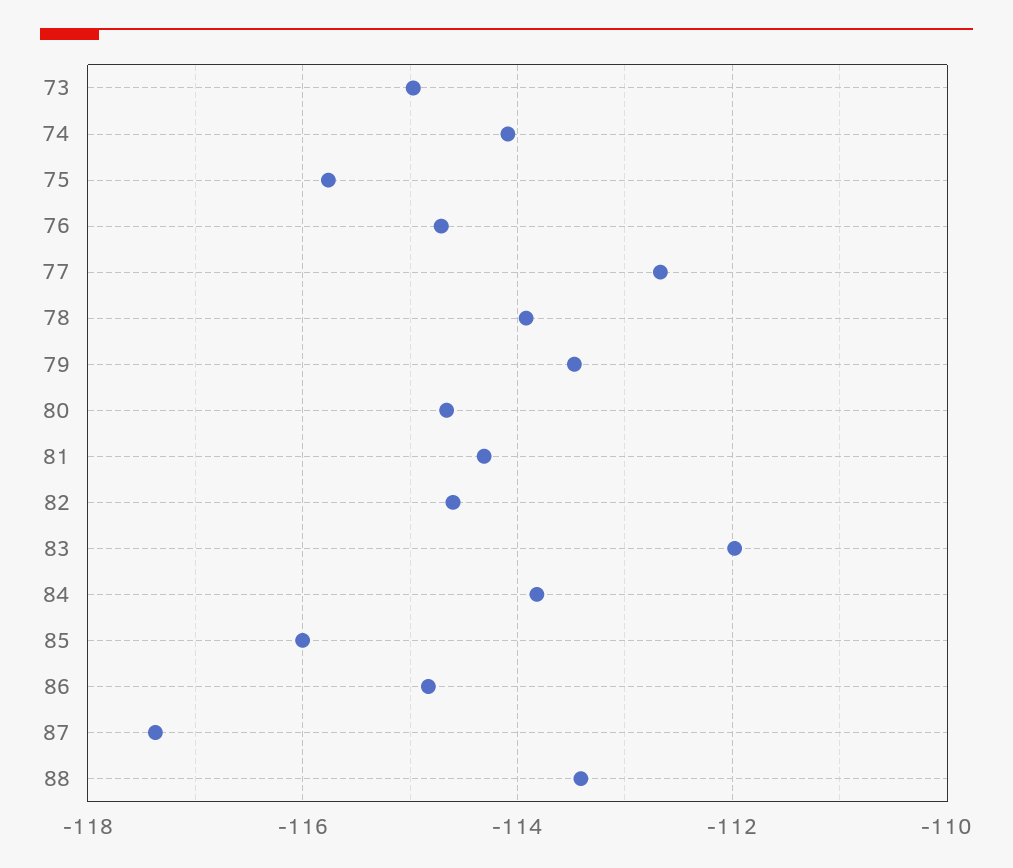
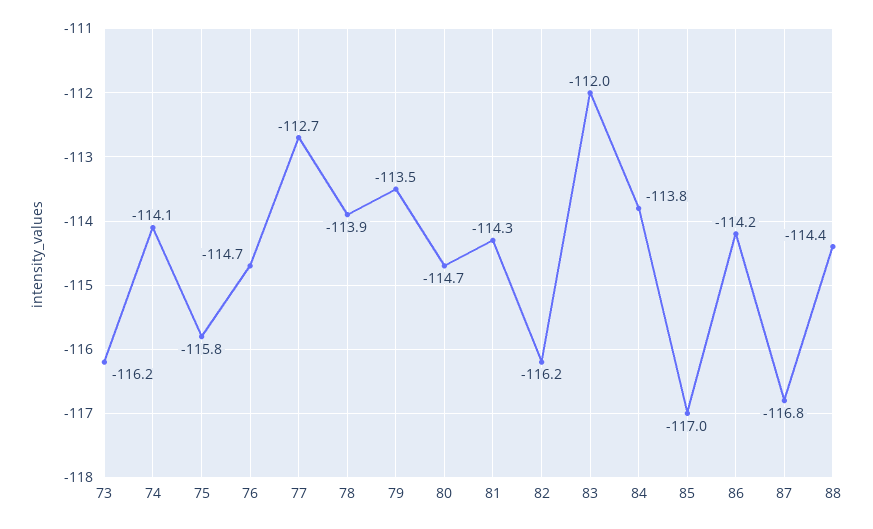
73: -115 -> -116.2
82: -114.6 -> -116.2
85: -116 -> -117
86: -114.8 -> -114.2
87: -117.4 -> -116.8
88: -113.4 -> -114.4

